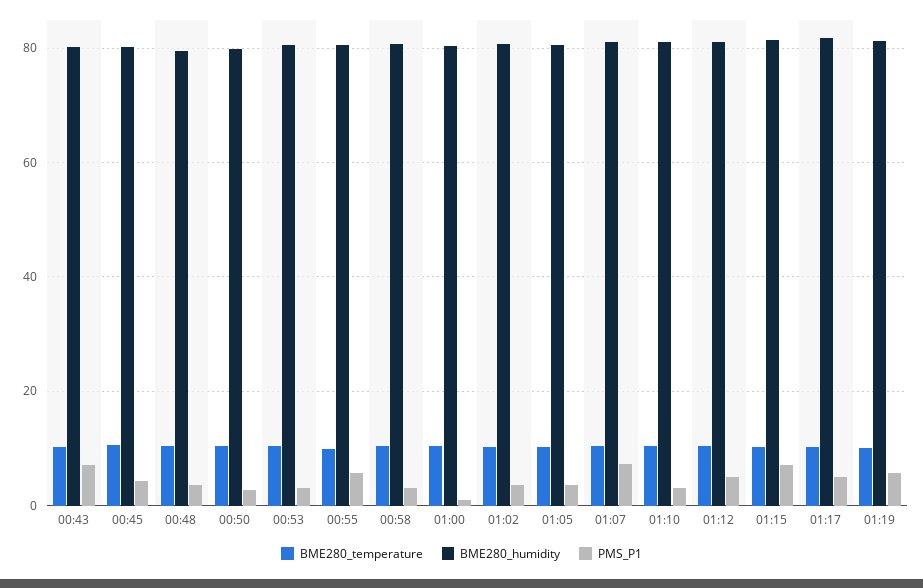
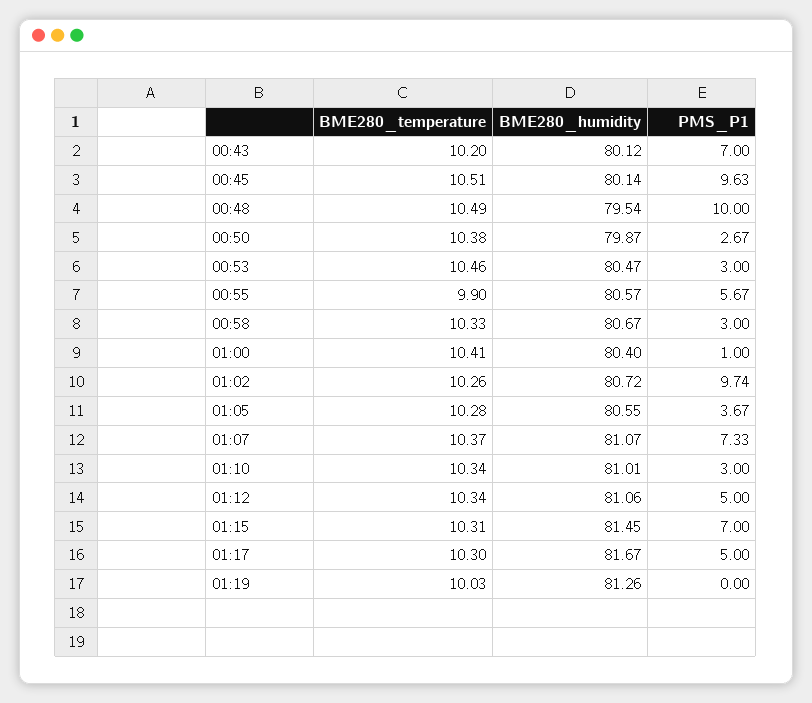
PMS_P1, 00:45: 4 -> 9.63
PMS_P1, 00:48: 4 -> 10
PMS_P1, 01:02: 4 -> 9.74
PMS_P1, 01:19: 6 -> 0

